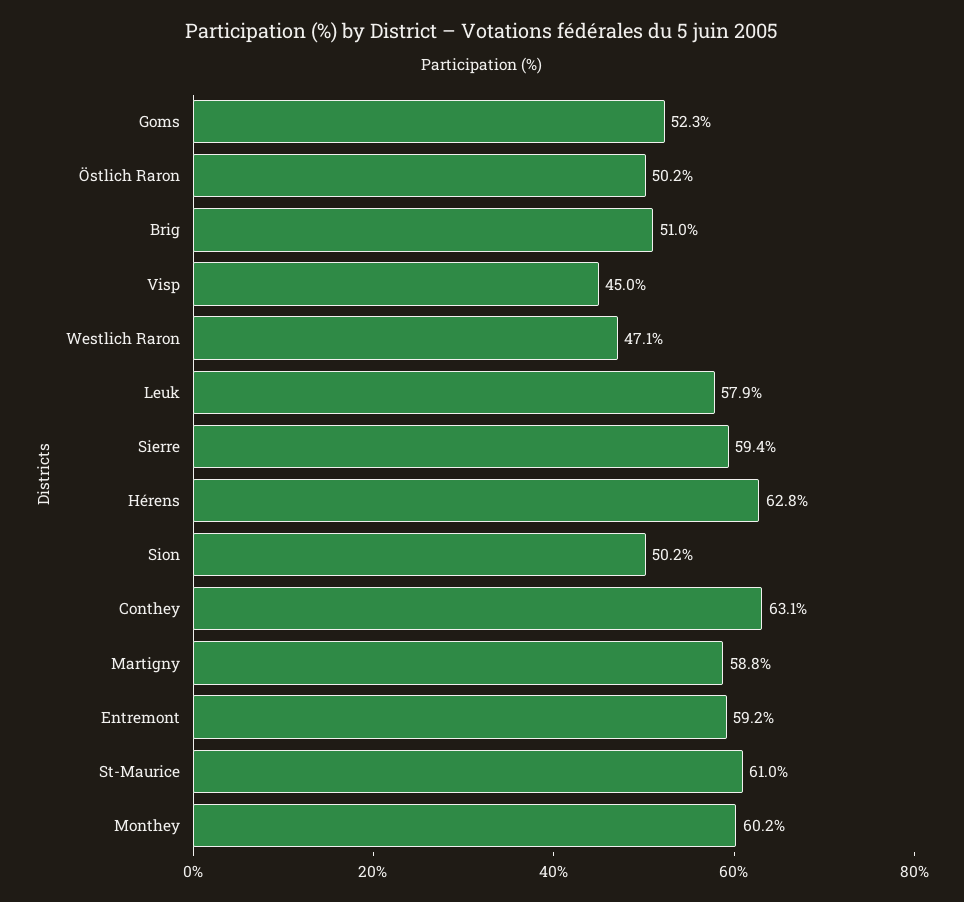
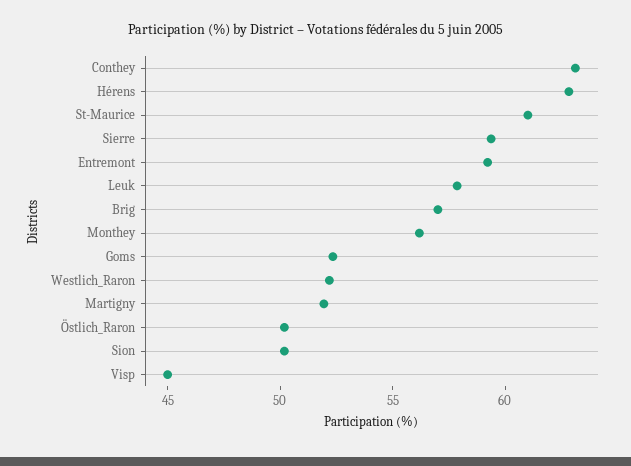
Brig: 51 -> 57
Westlich Raron: 47.1 -> 52
Martigny: 58.8 -> 52
Monthey: 60.2 -> 56

